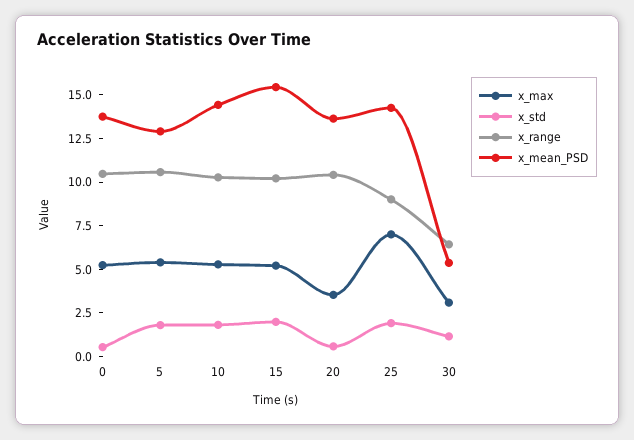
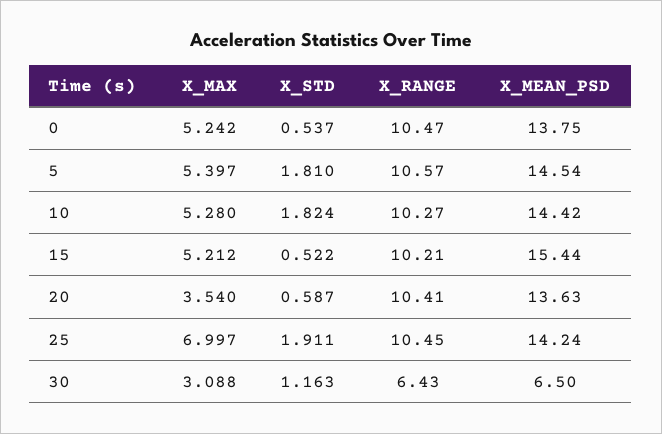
x_mean_PSD, 5: 13 -> 14.54
x_std, 15: 2 -> 0.522
x_range, 25: 9 -> 10.45
x_mean_PSD, 30: 5.5 -> 6.5

